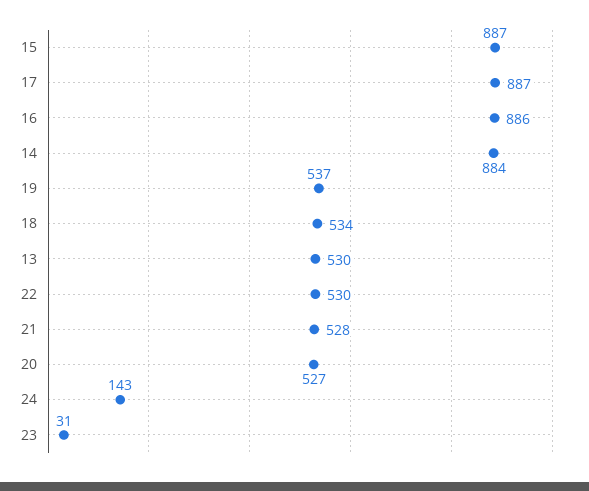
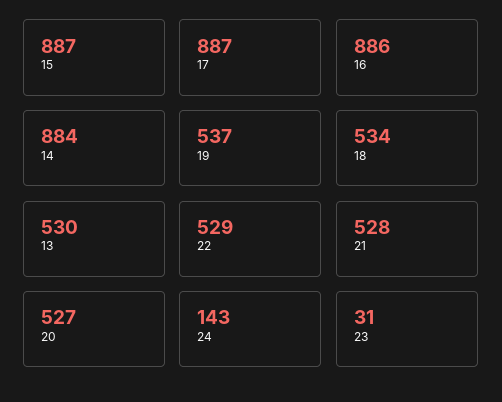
22: 530 -> 529

